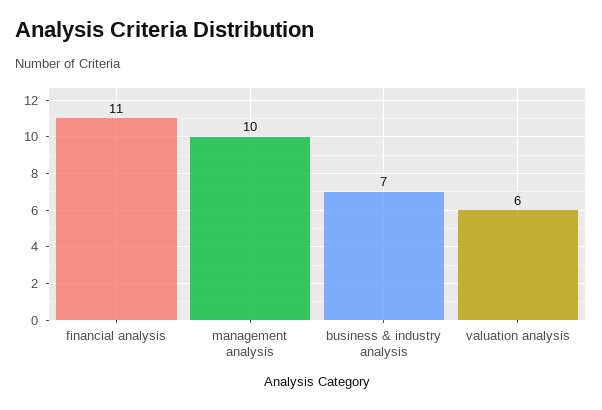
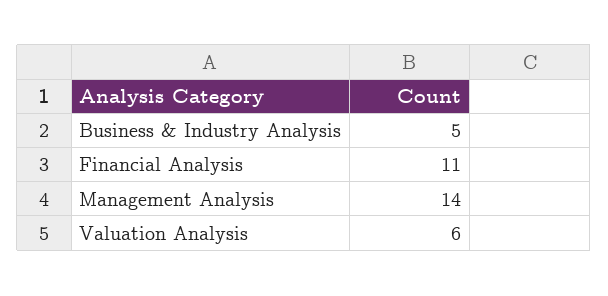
management analysis: 10 -> 14
business & industry analysis: 7 -> 5

